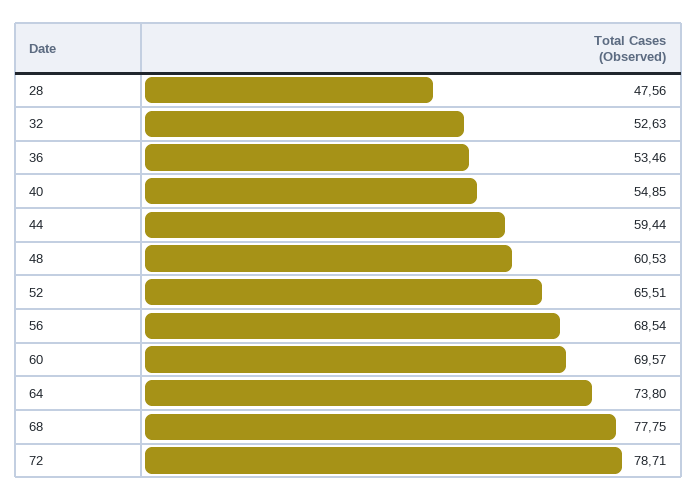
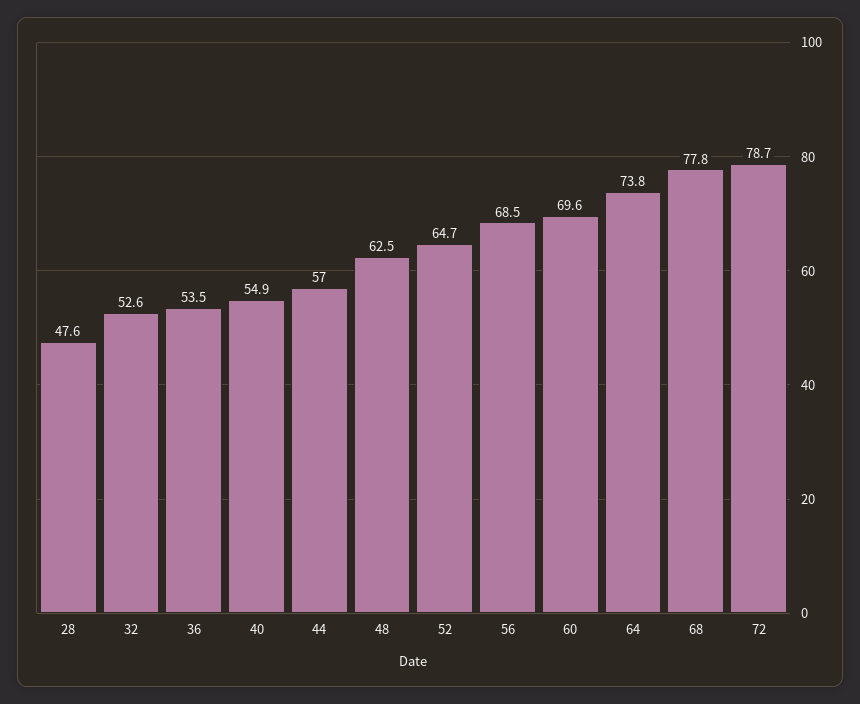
44: 59.44 -> 57
48: 60.53 -> 62.5
52: 65.51 -> 64.7

